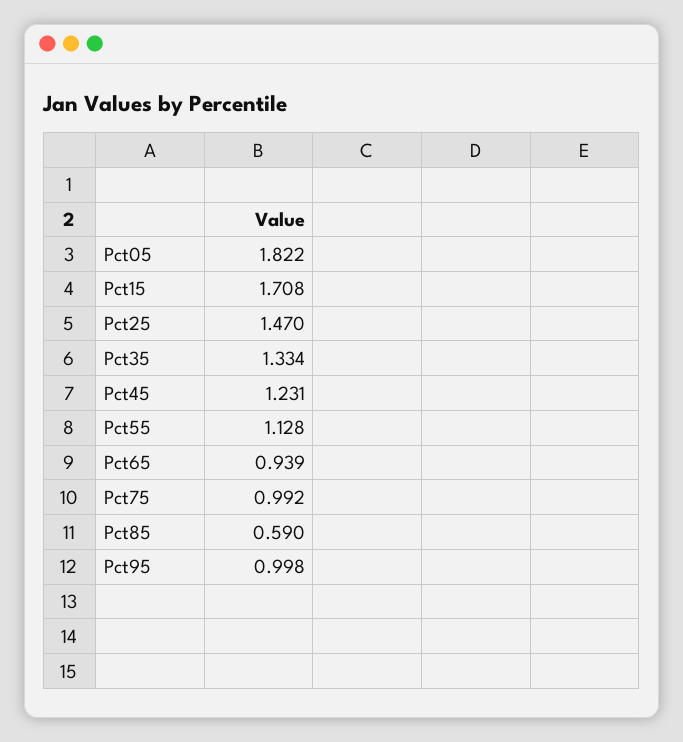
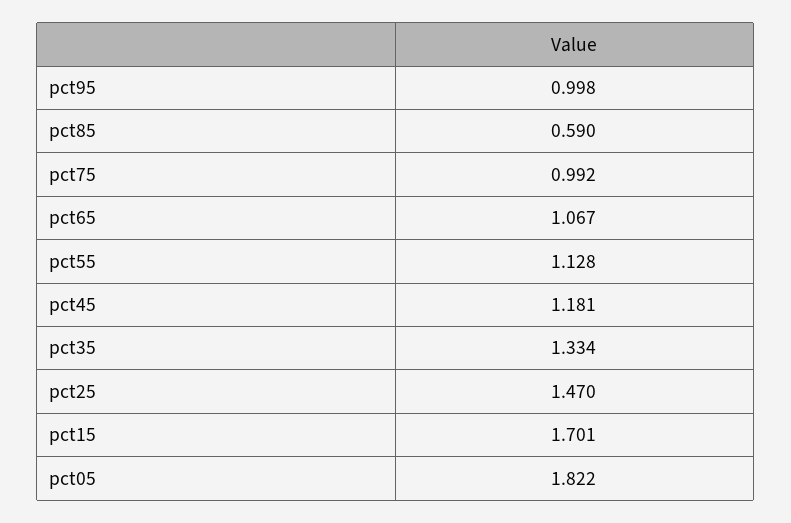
Pct15: 1.708 -> 1.701
Pct45: 1.231 -> 1.181
Pct65: 0.939 -> 1.067

